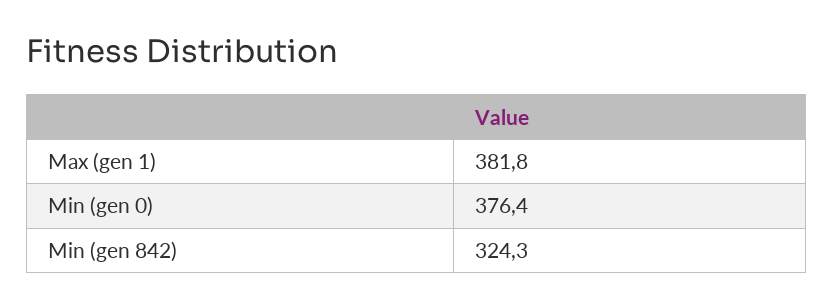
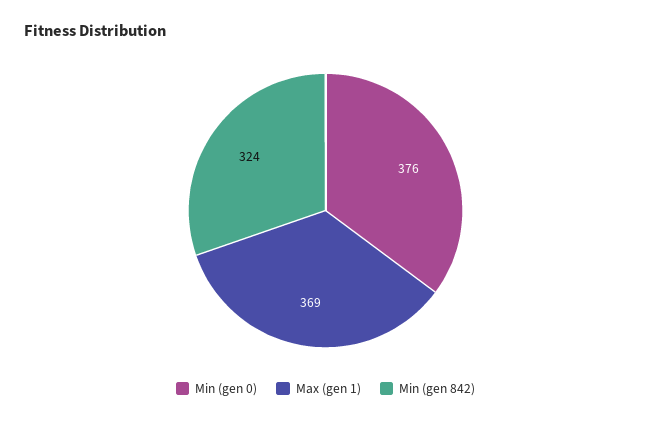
Max (gen 1): 381.8 -> 369

